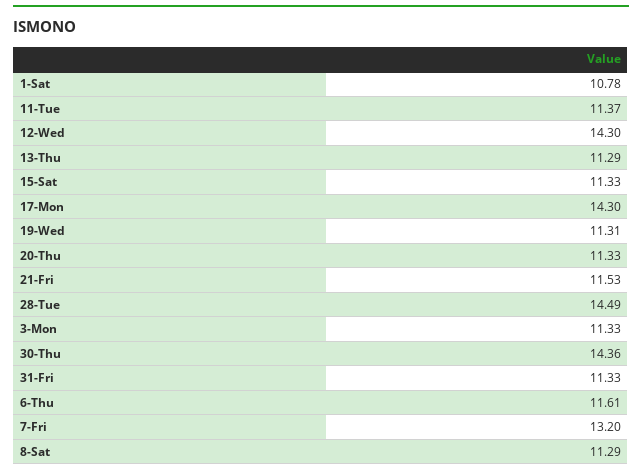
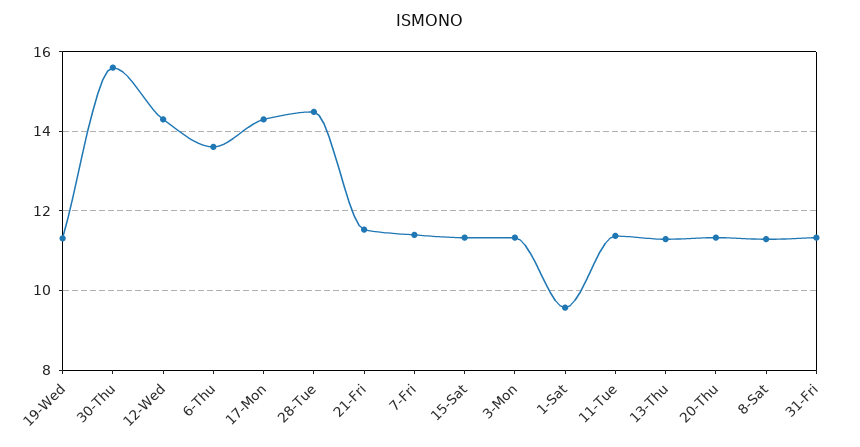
1-Sat: 10.78 -> 9.6
30-Thu: 14.36 -> 15.6
6-Thu: 11.61 -> 13.6
7-Fri: 13.2 -> 11.4

